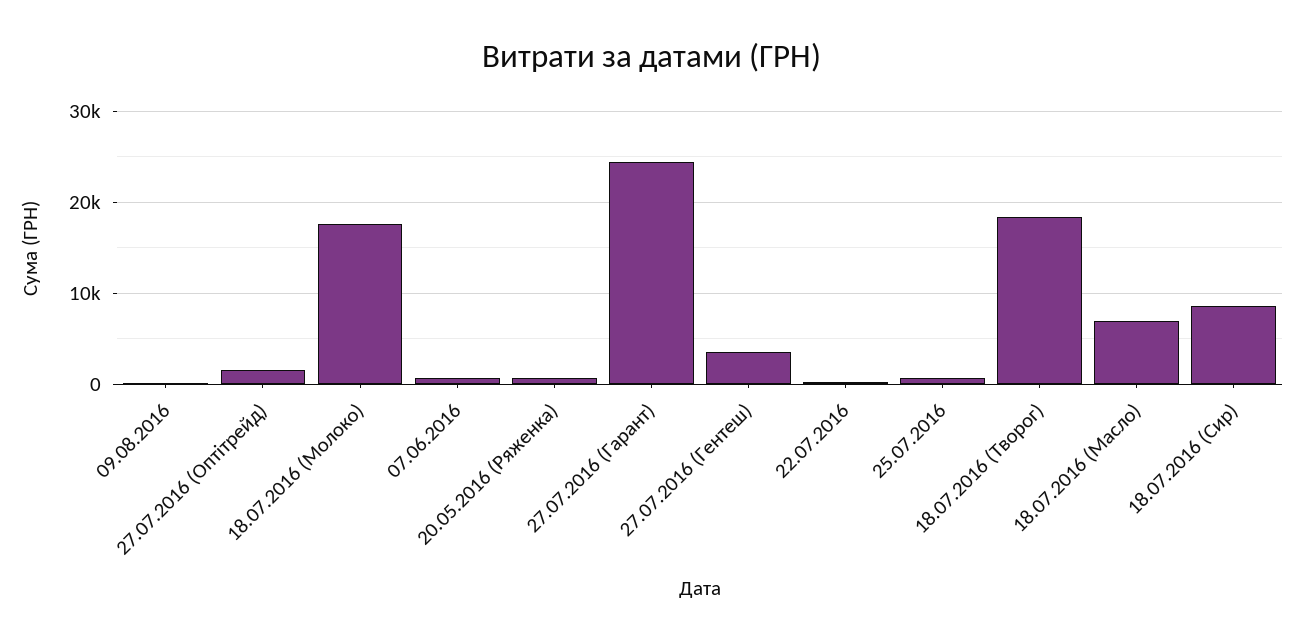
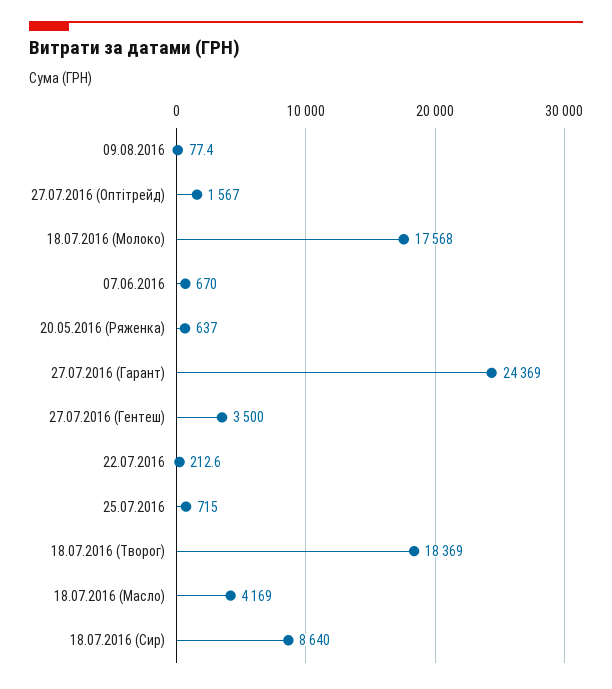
18.07.2016 (Масло): 7000 -> 4169

